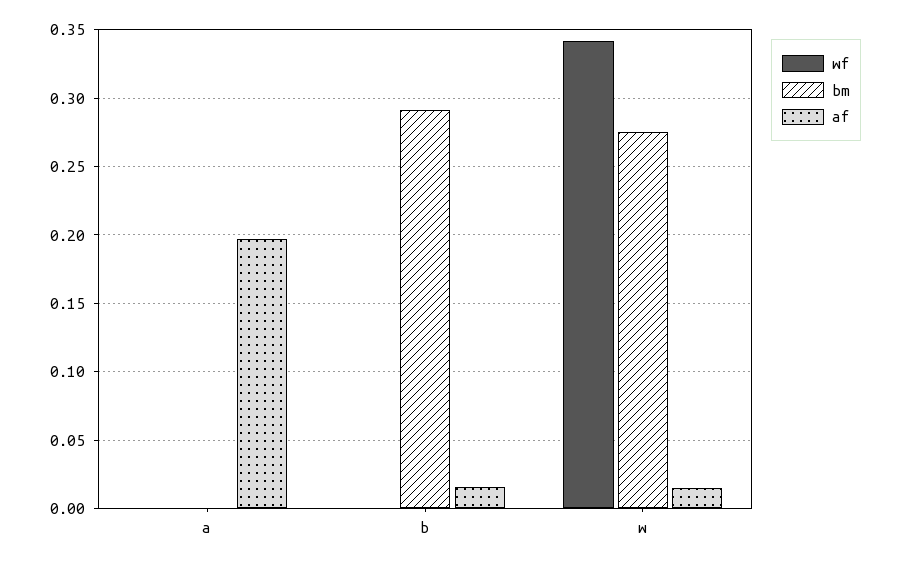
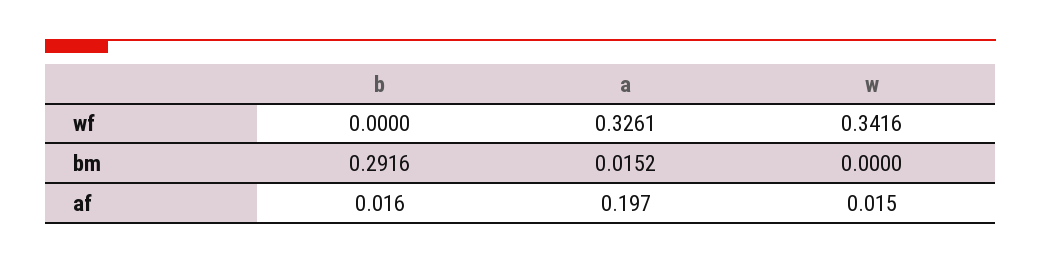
wf, a: 0 -> 0.3261
bm, a: 0 -> 0.0152
bm, w: 0.275 -> 0

